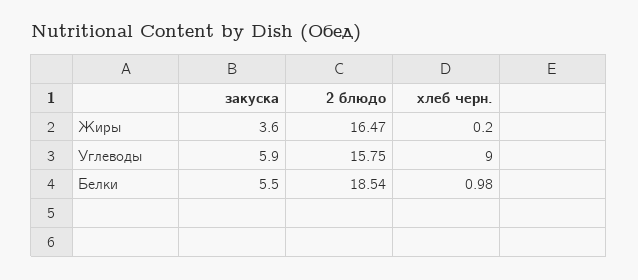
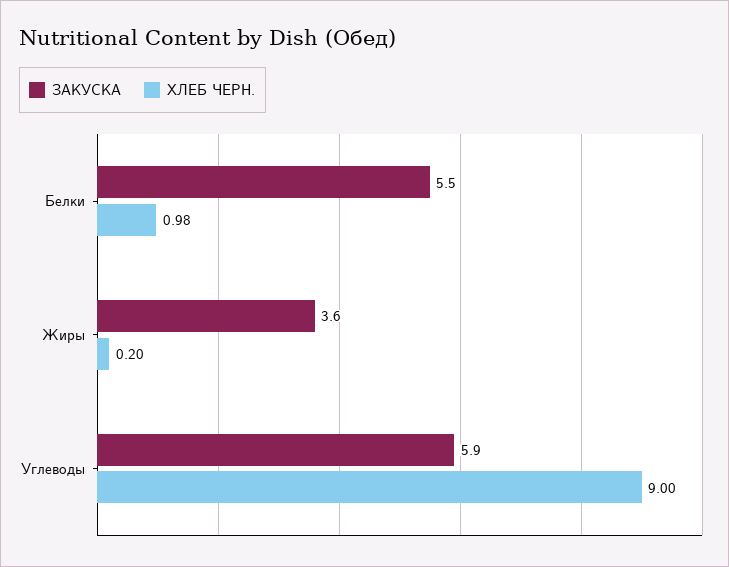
2 блюдо, Жиры: 16.47 -> none
2 блюдо, Углеводы: 15.75 -> none
2 блюдо, Белки: 18.54 -> none

